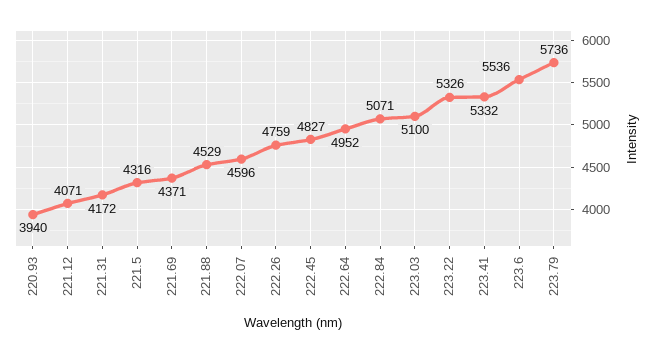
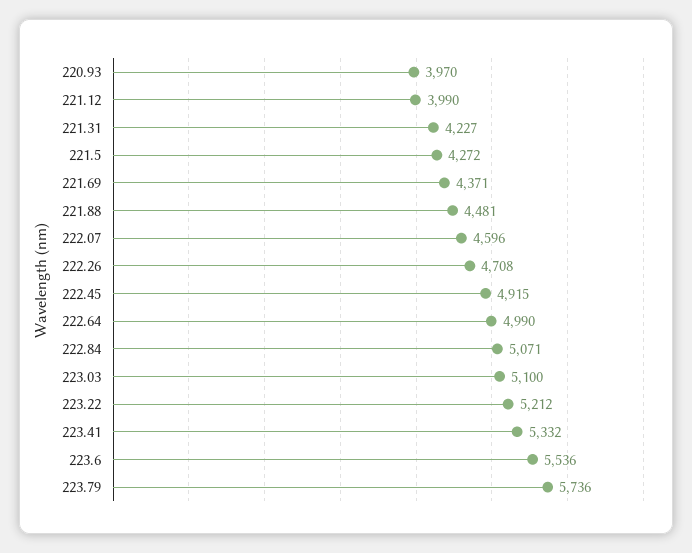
220.93: 3940 -> 3970
221.12: 4071 -> 3990
221.31: 4172 -> 4227
221.5: 4316 -> 4272
221.88: 4529 -> 4481
222.26: 4759 -> 4708
222.45: 4827 -> 4915
222.64: 4952 -> 4990
223.22: 5326 -> 5212

